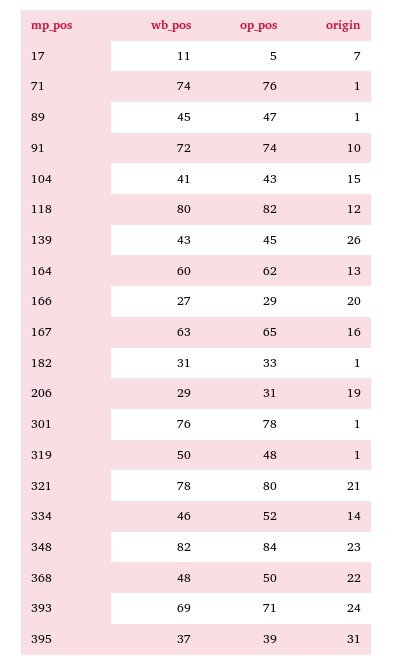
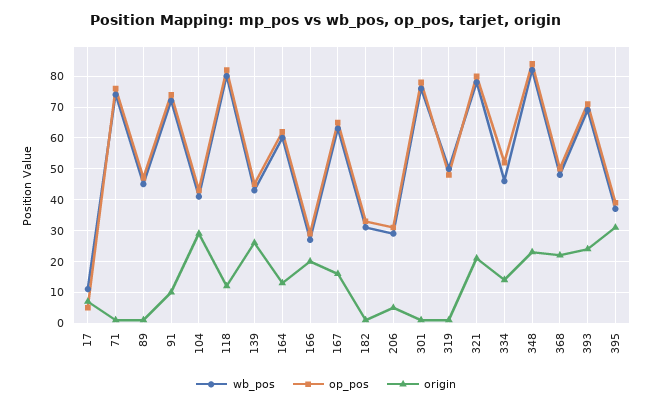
origin, 104: 15 -> 30
origin, 206: 19 -> 5

